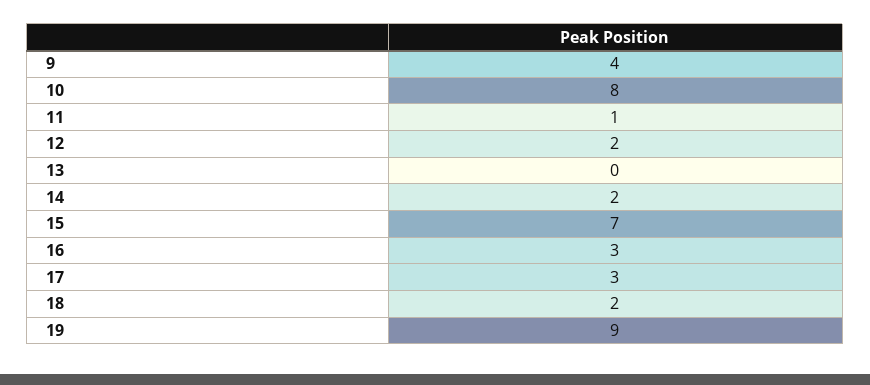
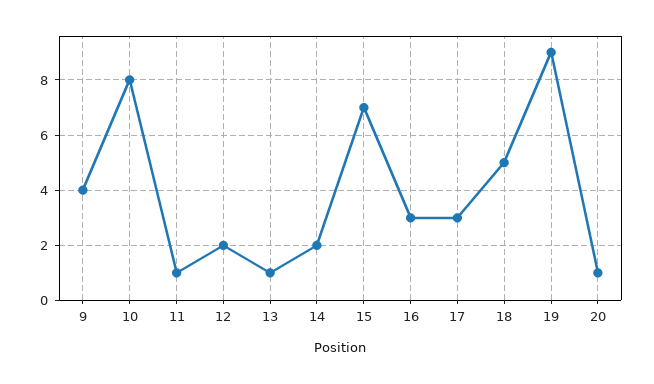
13: 0 -> 1
18: 2 -> 5
20: none -> 1

